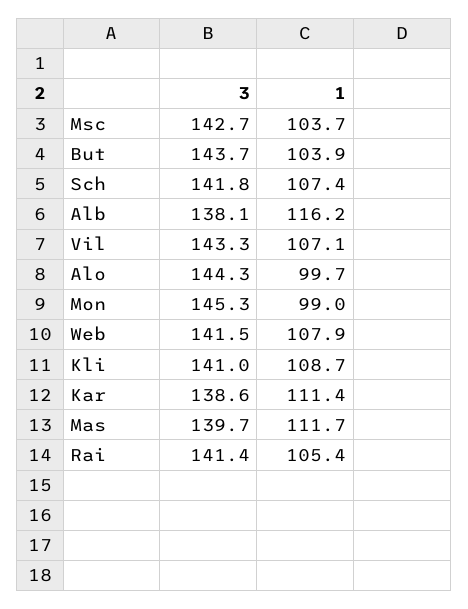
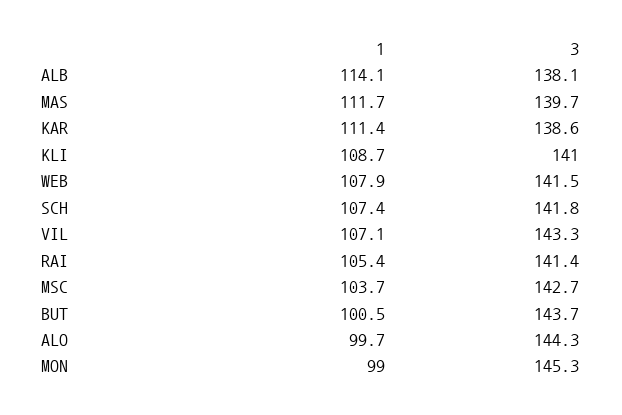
1, But: 103.9 -> 100.5
1, Alb: 116.2 -> 114.1

